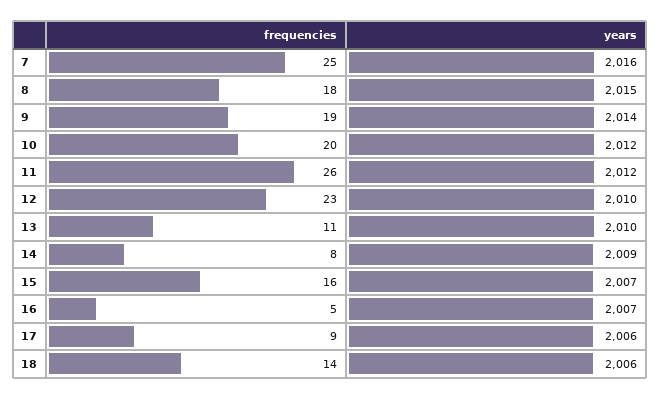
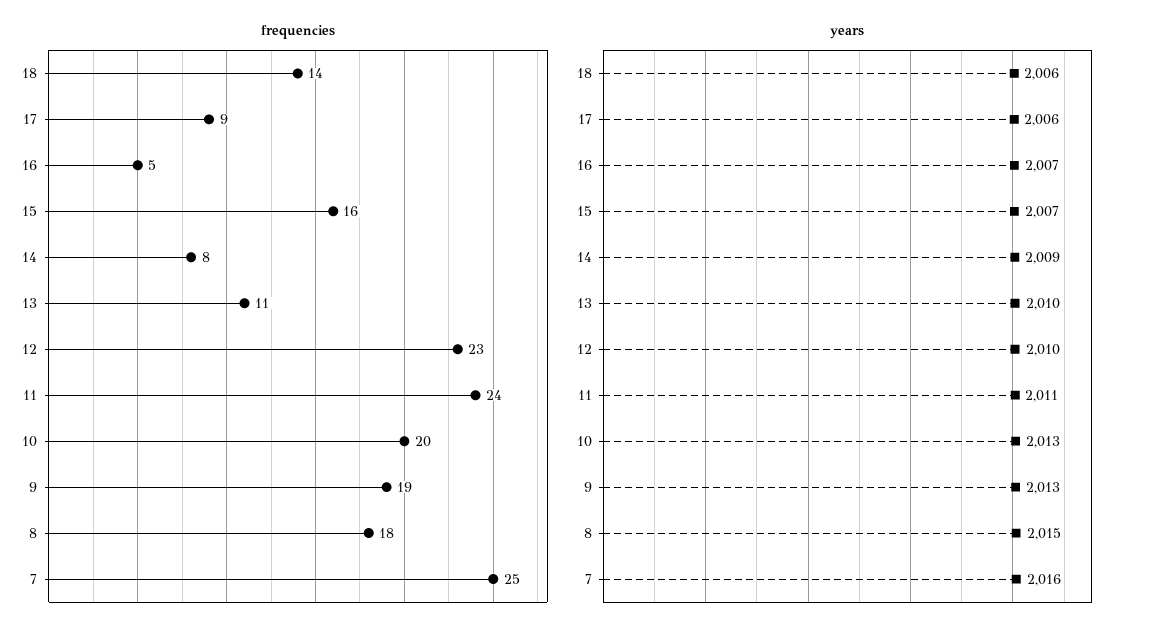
years, 9: 2014 -> 2013
years, 10: 2012 -> 2013
frequencies, 11: 26 -> 24
years, 11: 2012 -> 2011

